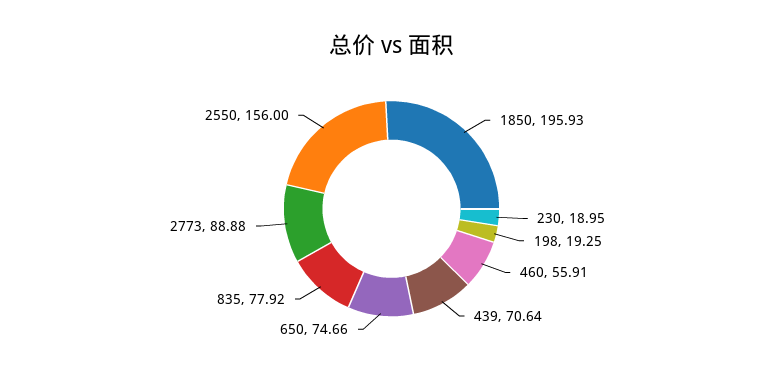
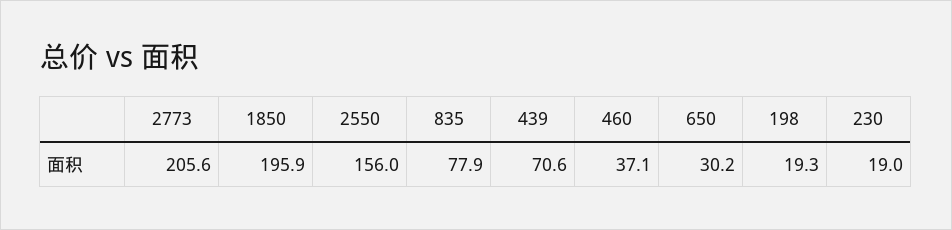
460: 55.91 -> 37.1
650: 74.66 -> 30.2
2773: 88.88 -> 205.6

